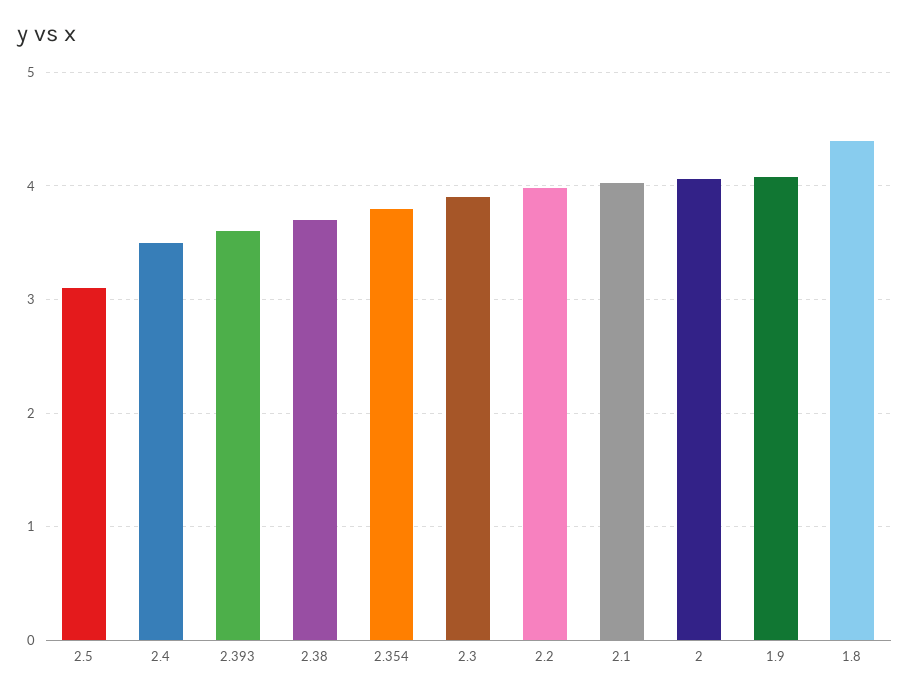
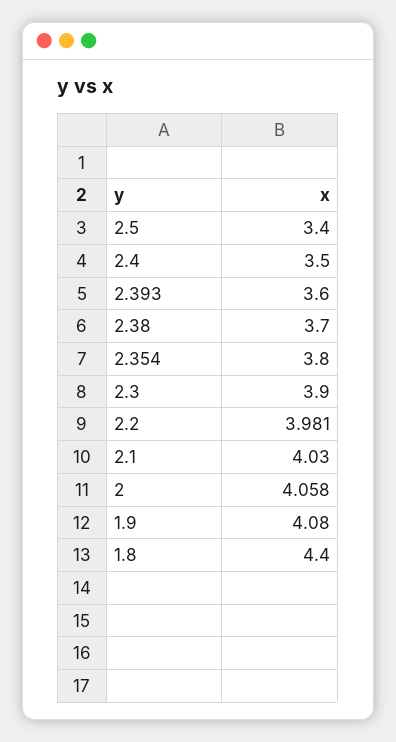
2.5: 3.1 -> 3.4

